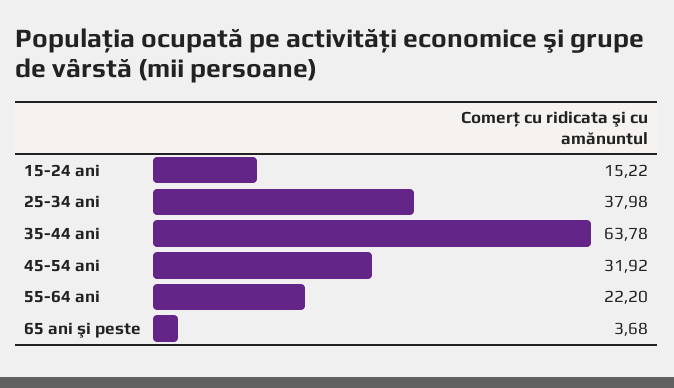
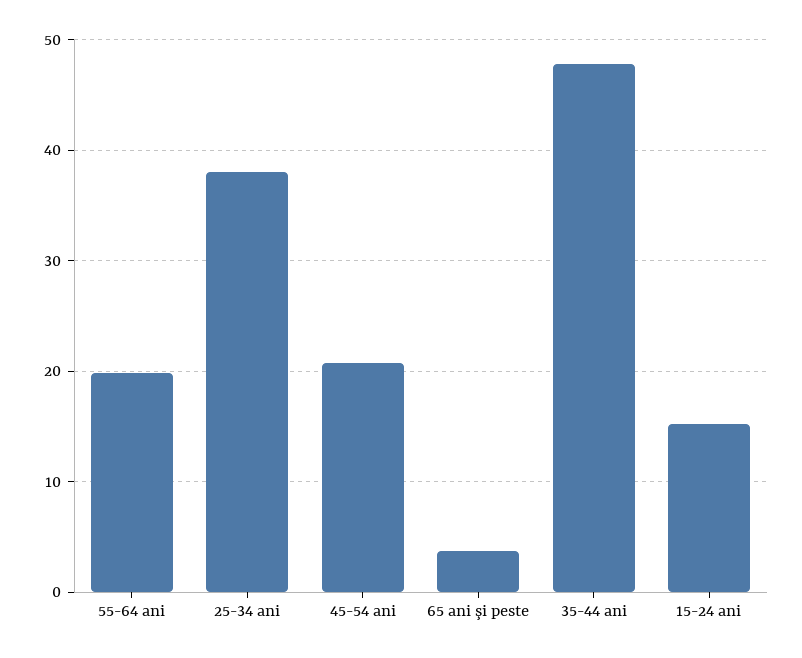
35-44 ani: 63.78 -> 48
45-54 ani: 31.92 -> 21
55-64 ani: 22.2 -> 20

